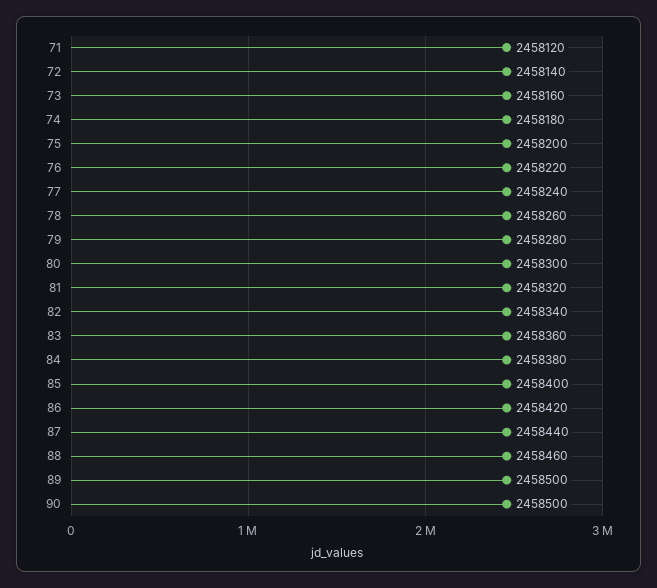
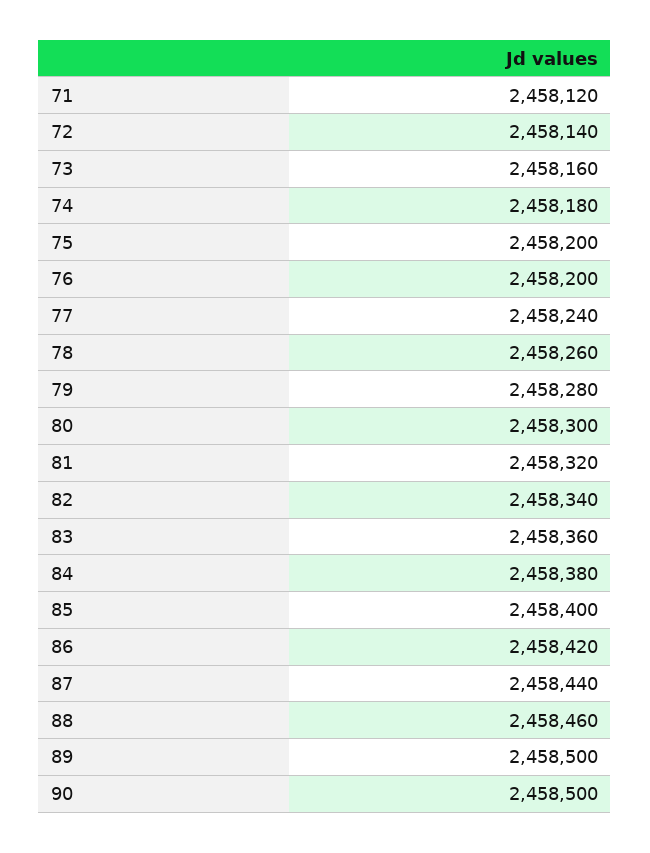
76: 2458220 -> 2458200

